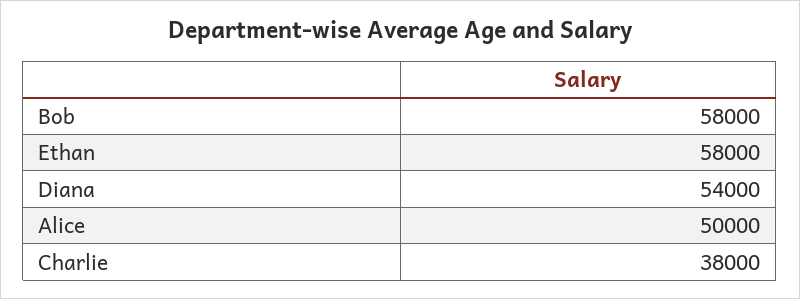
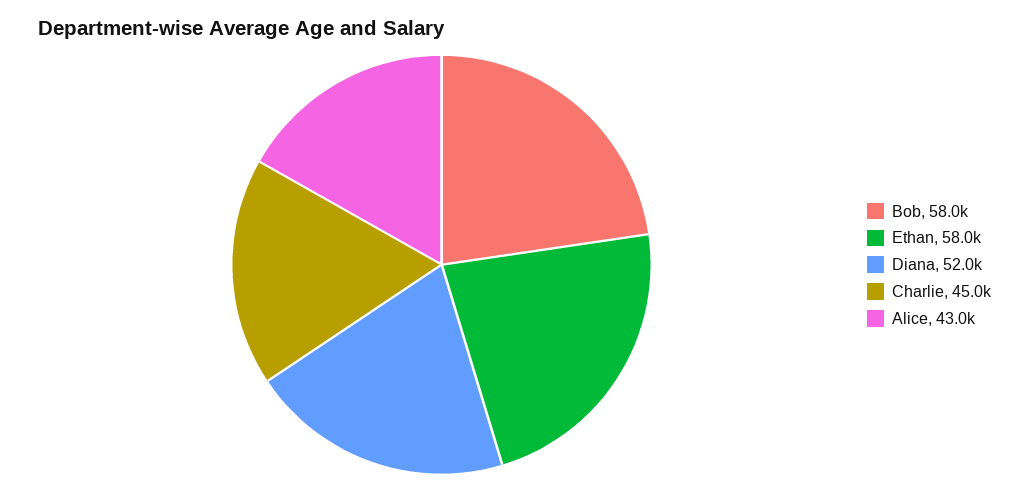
Diana: 54000 -> 52000
Alice: 50000 -> 43000
Charlie: 38000 -> 45000

